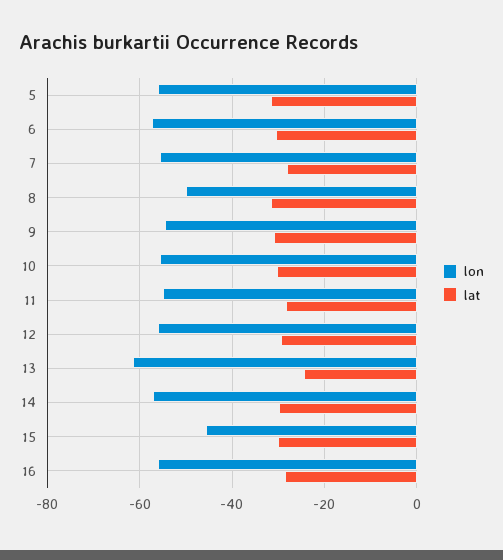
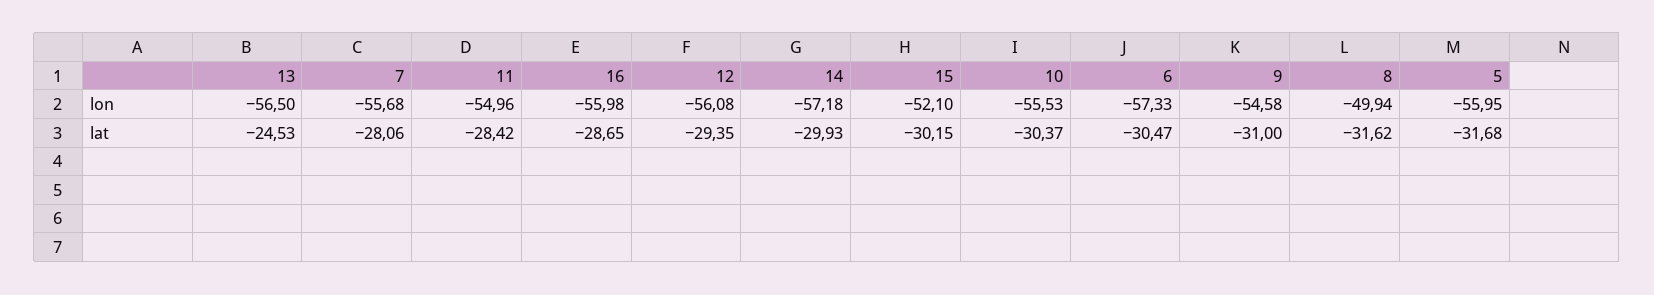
lon, 13: -62 -> -56.5
lon, 15: -46 -> -52.1

